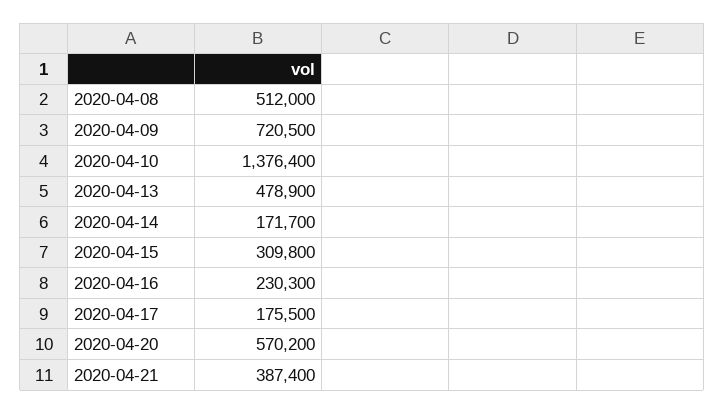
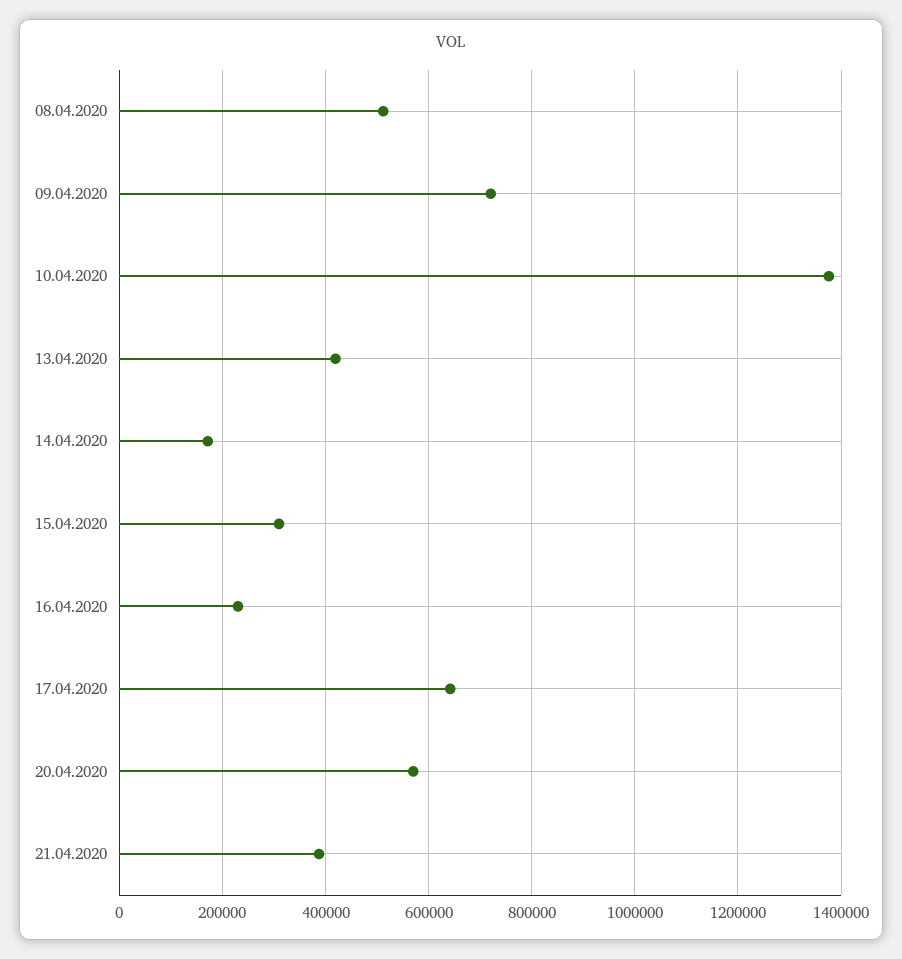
2020-04-13: 478900 -> 420000
2020-04-17: 175500 -> 640000

